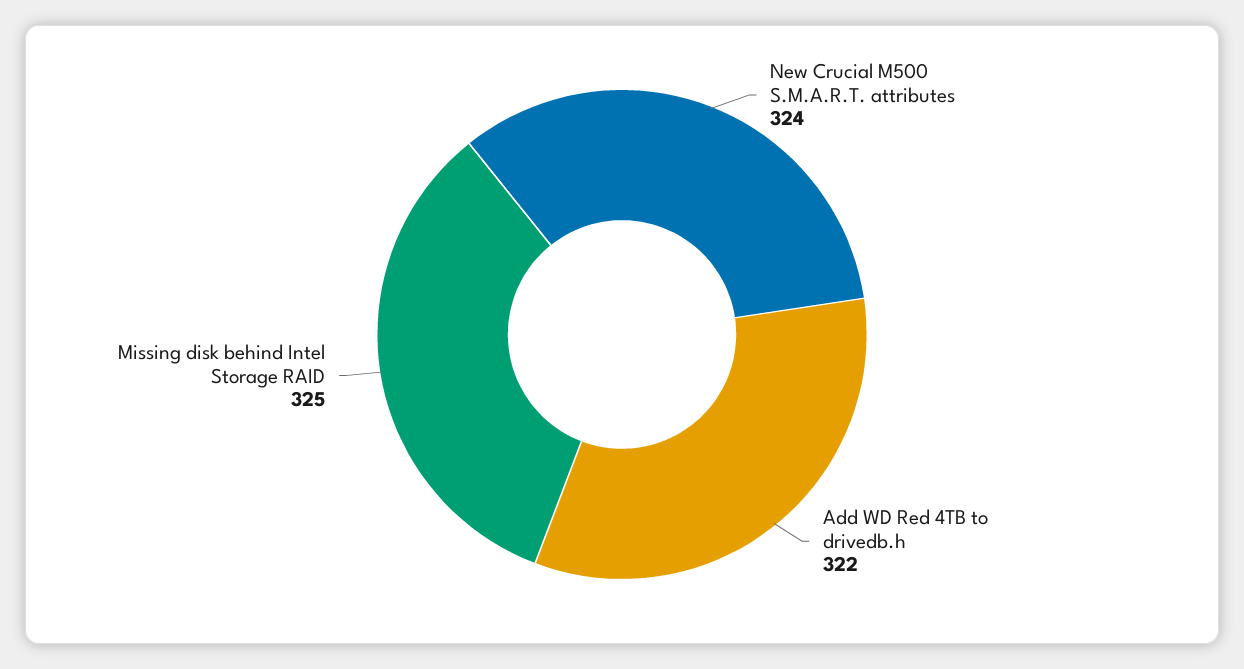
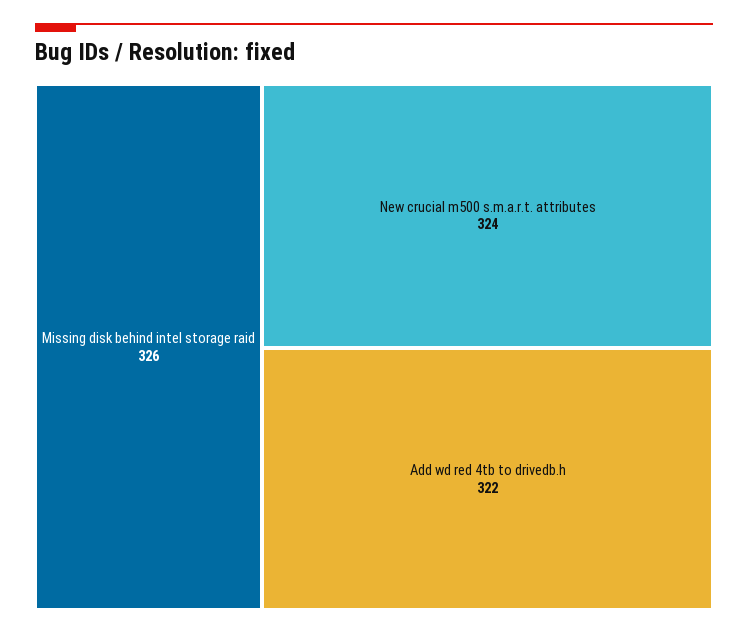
Missing disk behind Intel Storage RAID: 325 -> 326

